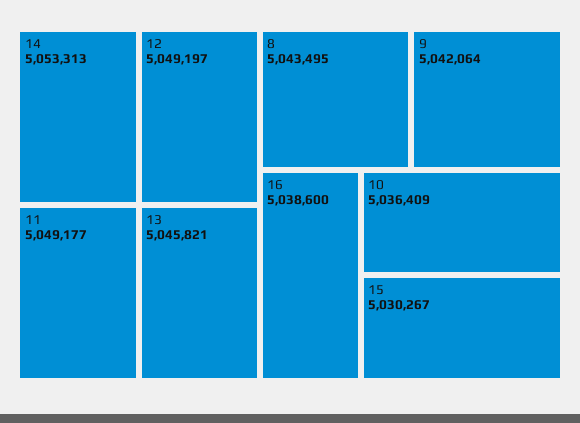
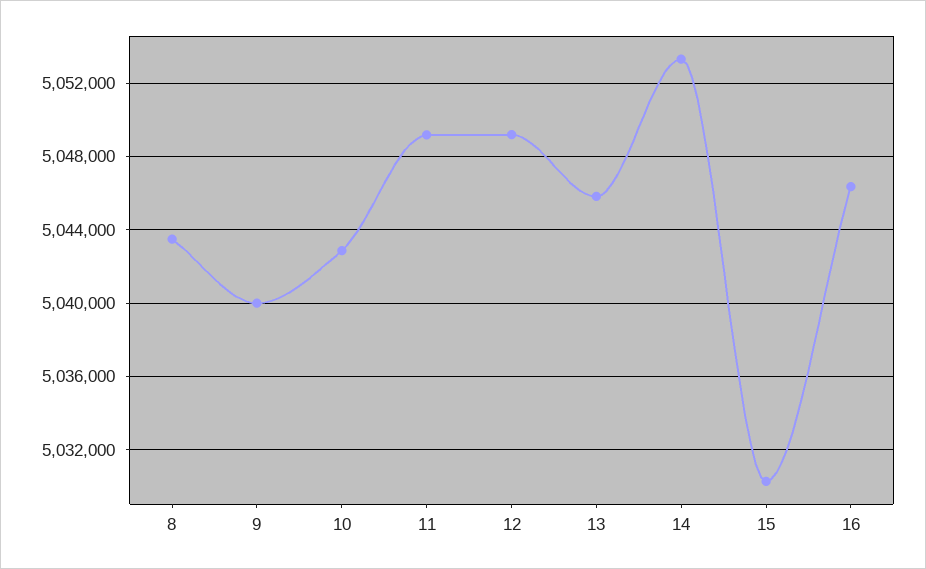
9: 5042064 -> 5040000
16: 5038600 -> 5046500
10: 5036409 -> 5043000

